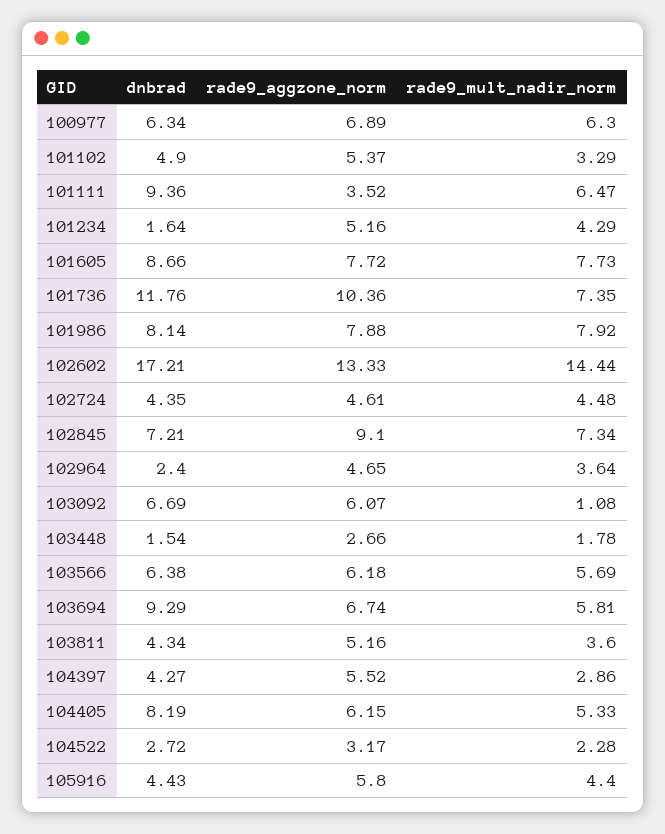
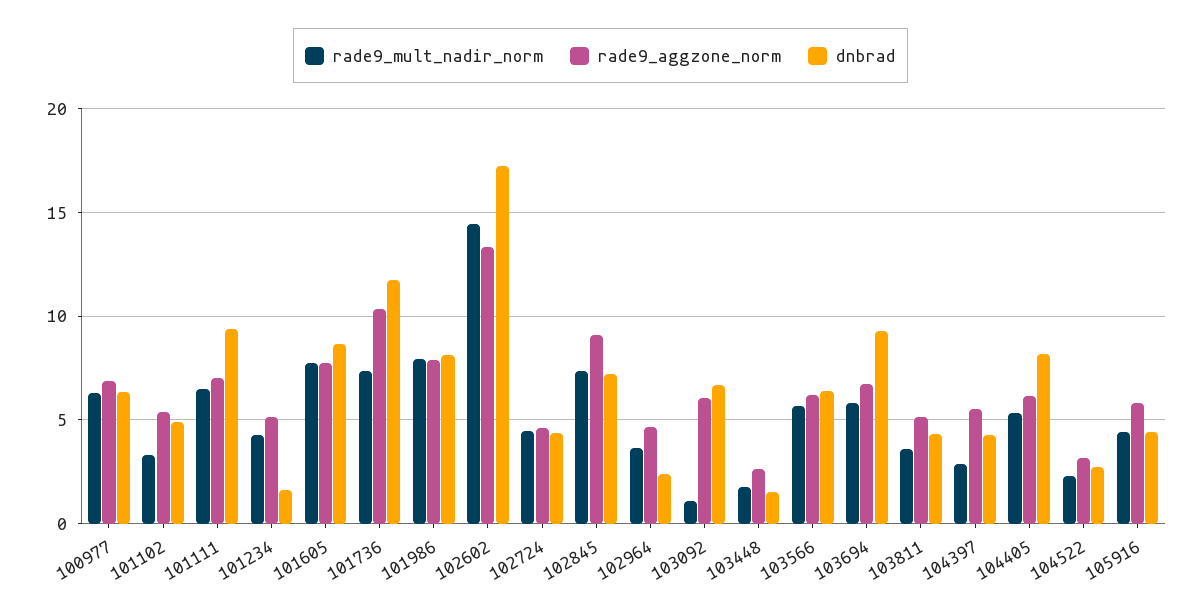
rade9_aggzone_norm, 101111: 3.52 -> 7

